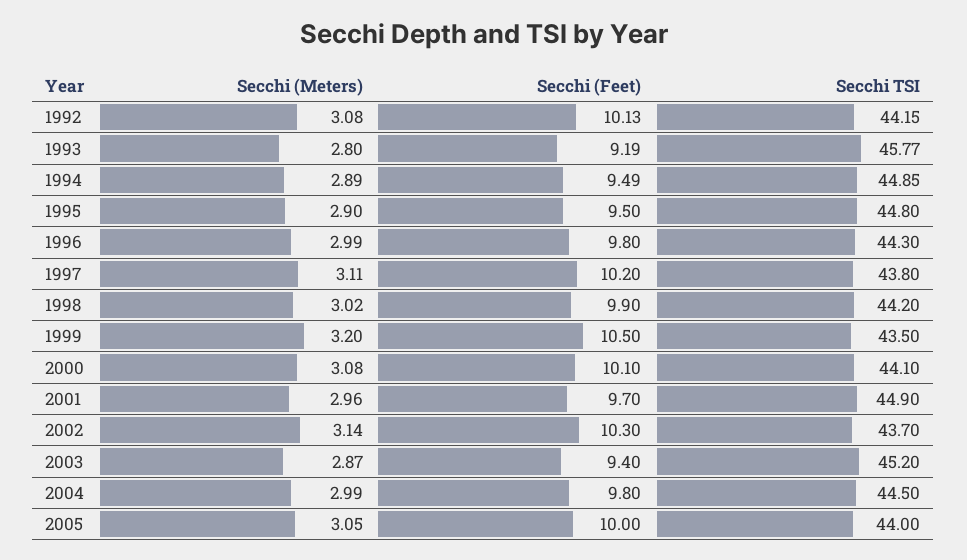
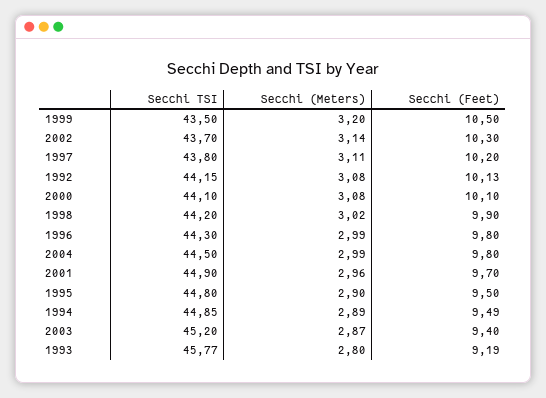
Secchi (Meters), 2005: 3.05 -> none
Secchi (Feet), 2005: 10 -> none
Secchi TSI, 2005: 44 -> none

